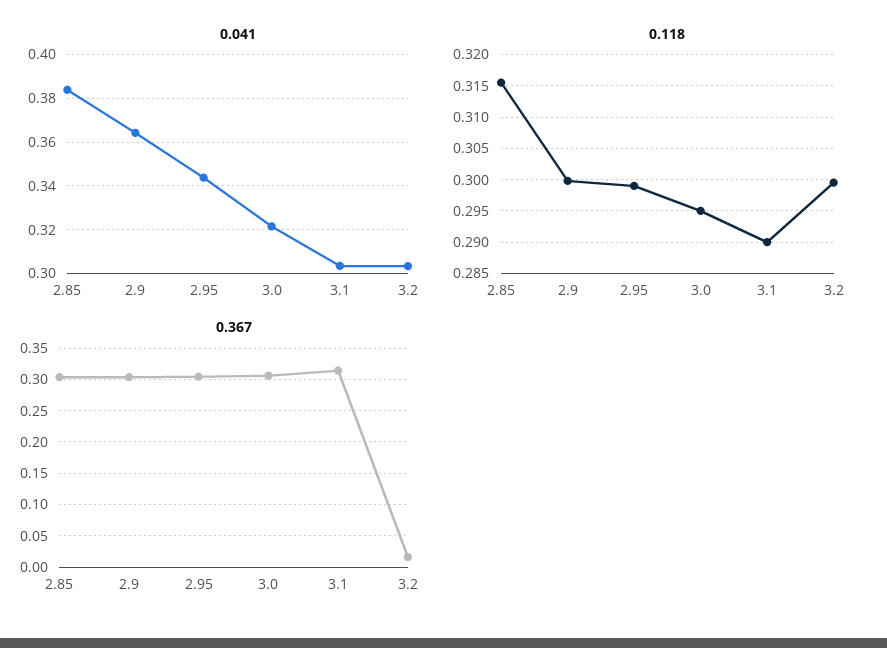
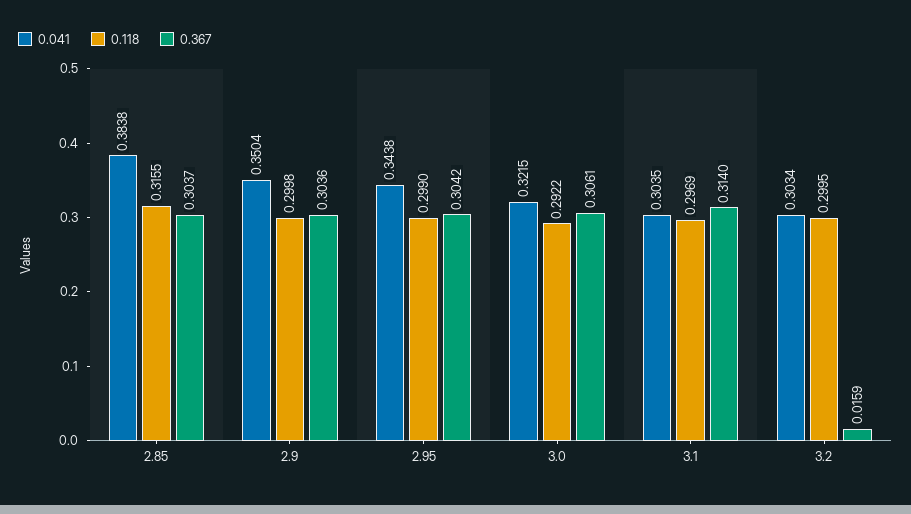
0.041, 2.9: 0.365 -> 0.3504
0.118, 3.0: 0.295 -> 0.2922
0.118, 3.1: 0.29 -> 0.2969

